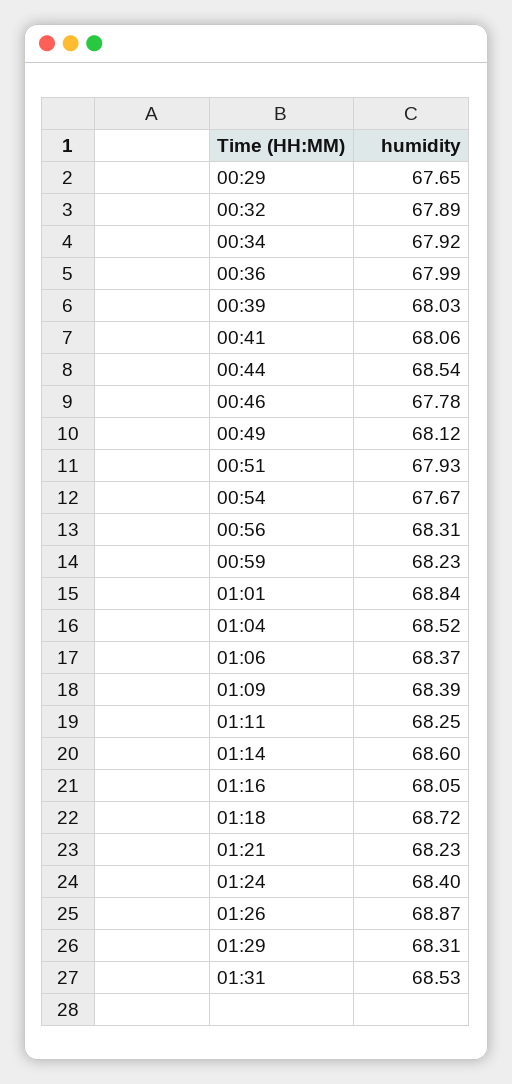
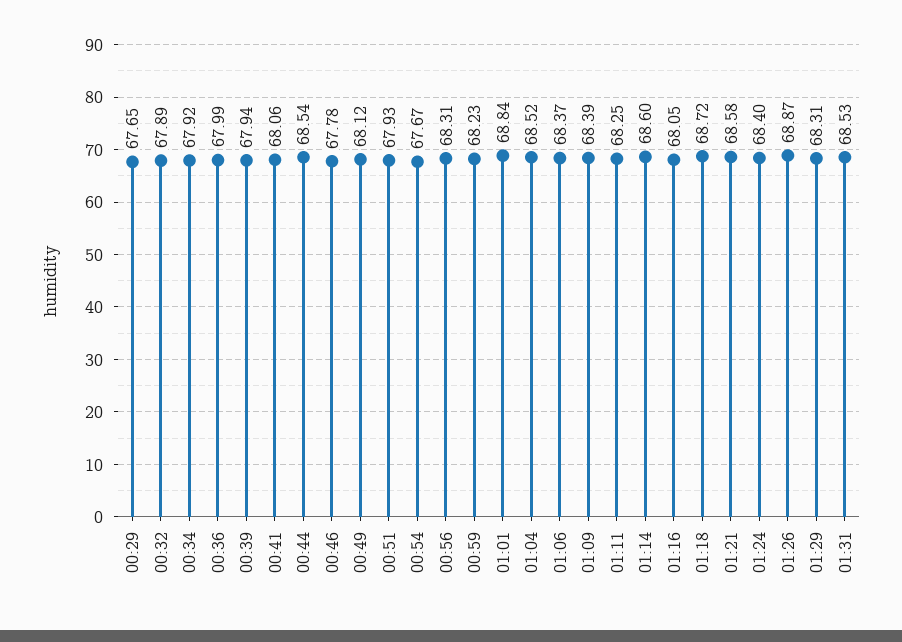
00:39: 68.03 -> 67.94
01:21: 68.23 -> 68.58

